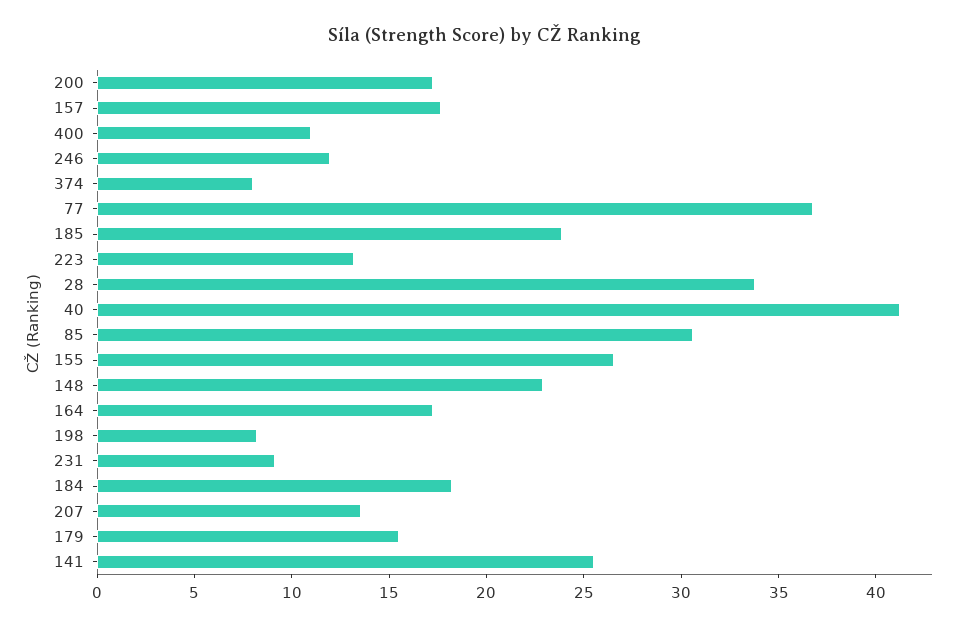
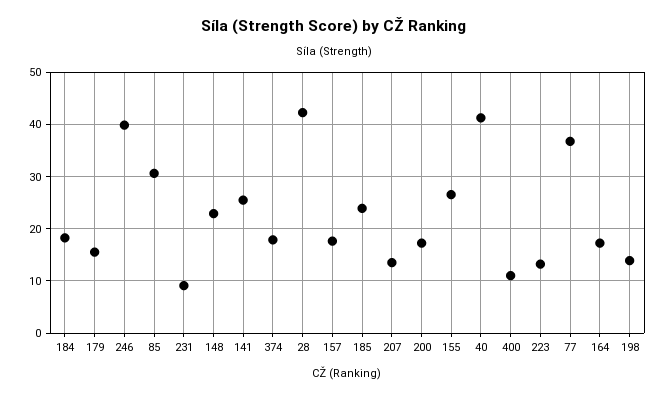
246: 12 -> 40
374: 8 -> 18
28: 34 -> 42
198: 8 -> 14

